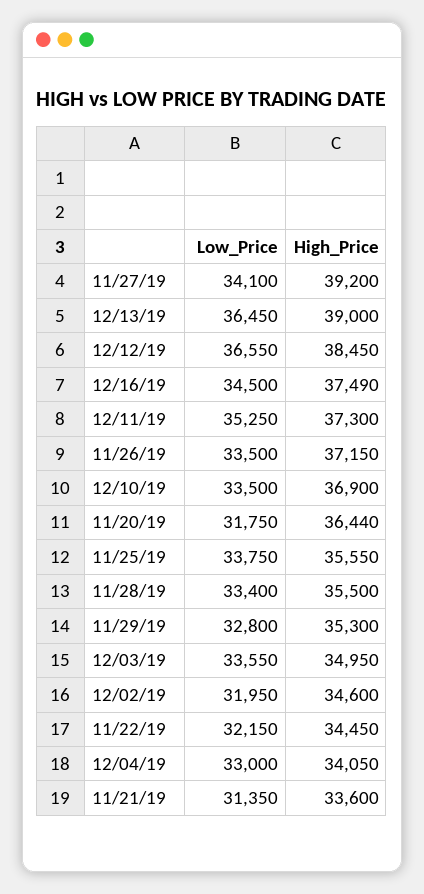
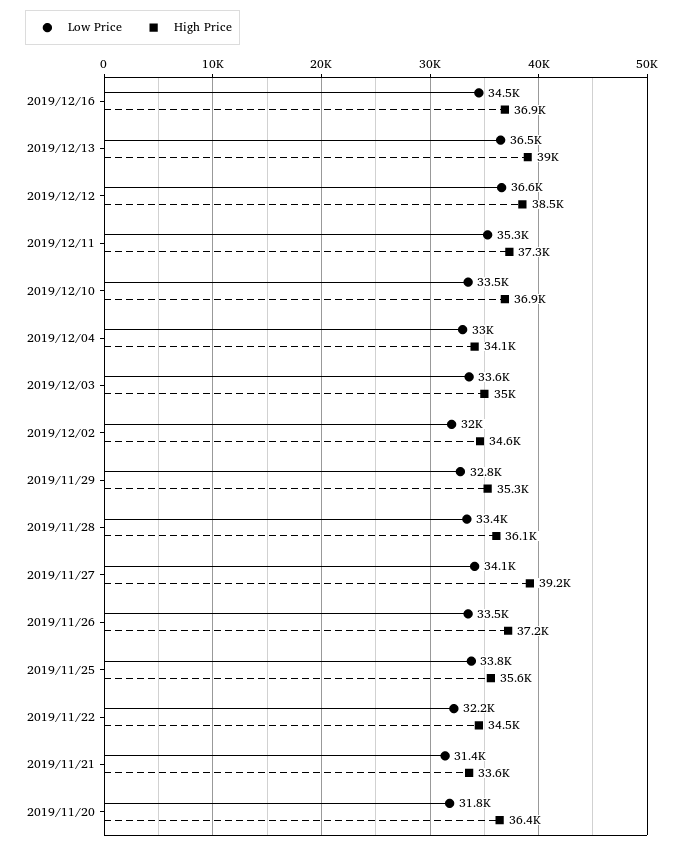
High_Price, 12/16/19: 37490 -> 36900
High_Price, 11/28/19: 35500 -> 36100

